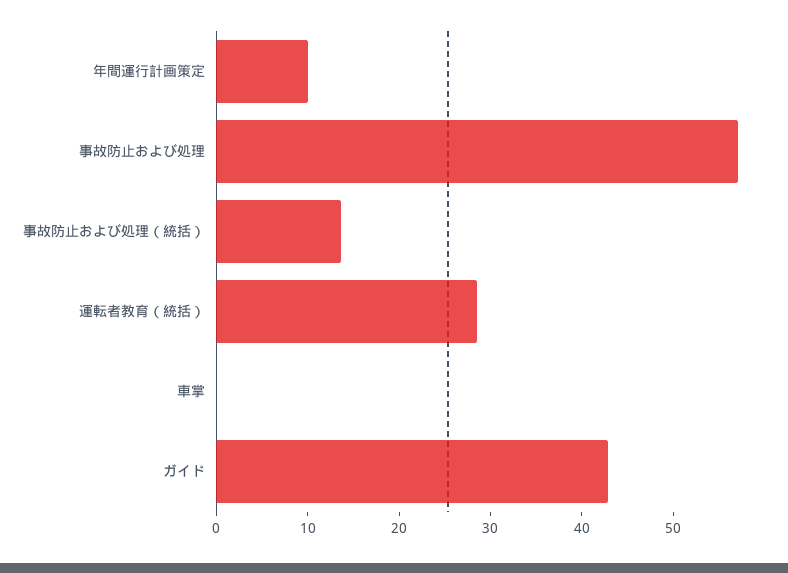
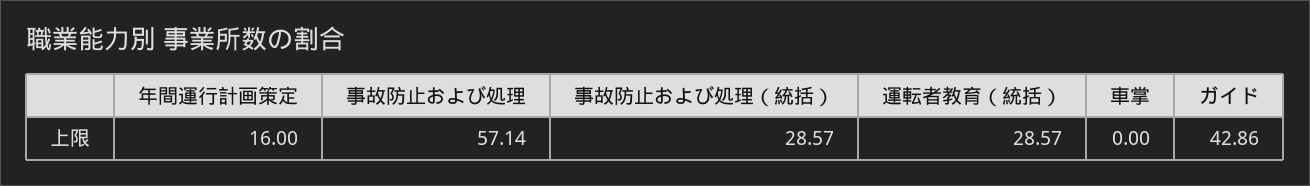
年間運行計画策定: 10 -> 16
事故防止および処理（統括）: 14 -> 28.57

